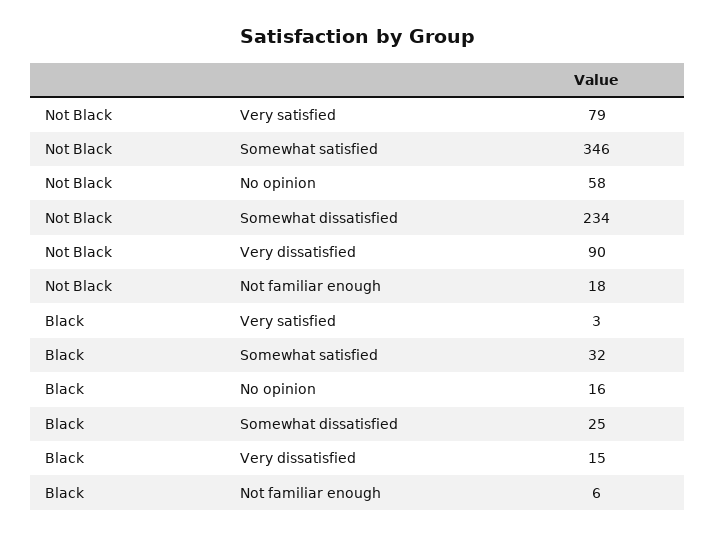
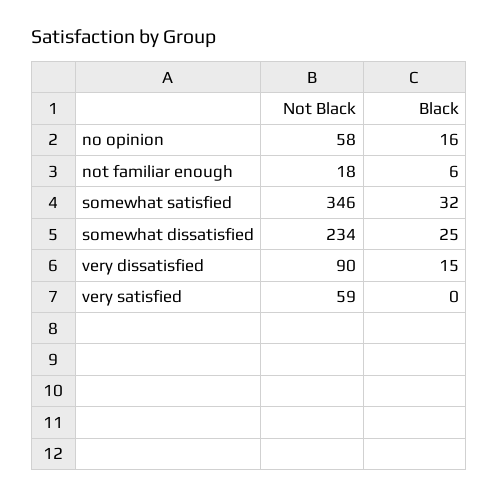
Not Black, Very satisfied: 79 -> 59
Black, Very satisfied: 3 -> 0

